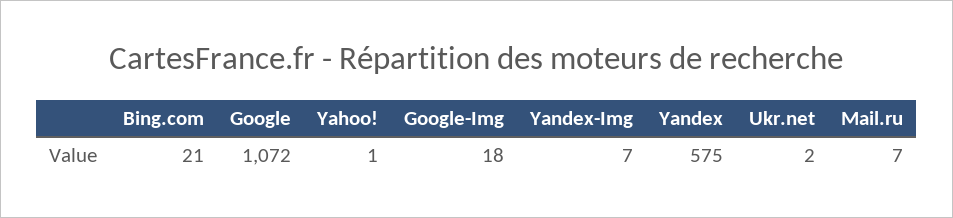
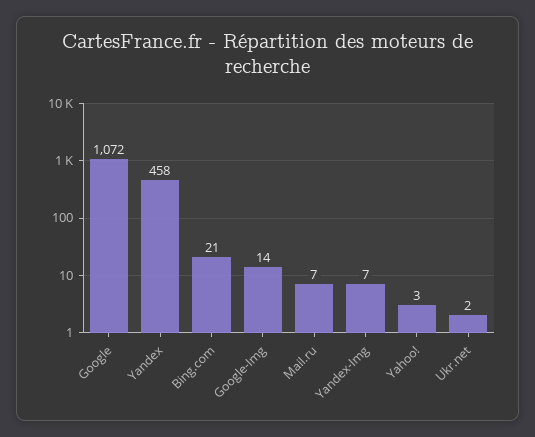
Yahoo!: 1 -> 3
Google-Img: 18 -> 14
Yandex: 575 -> 458

